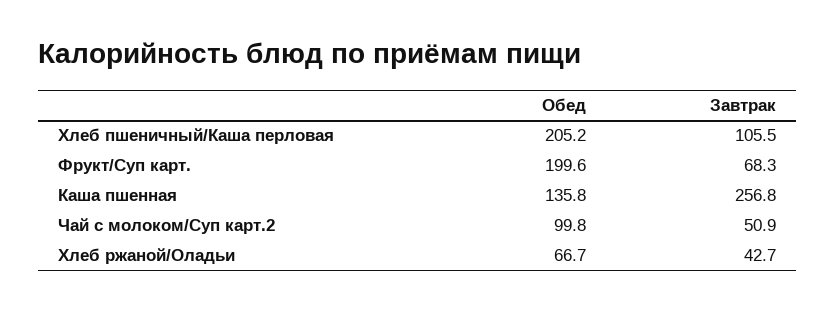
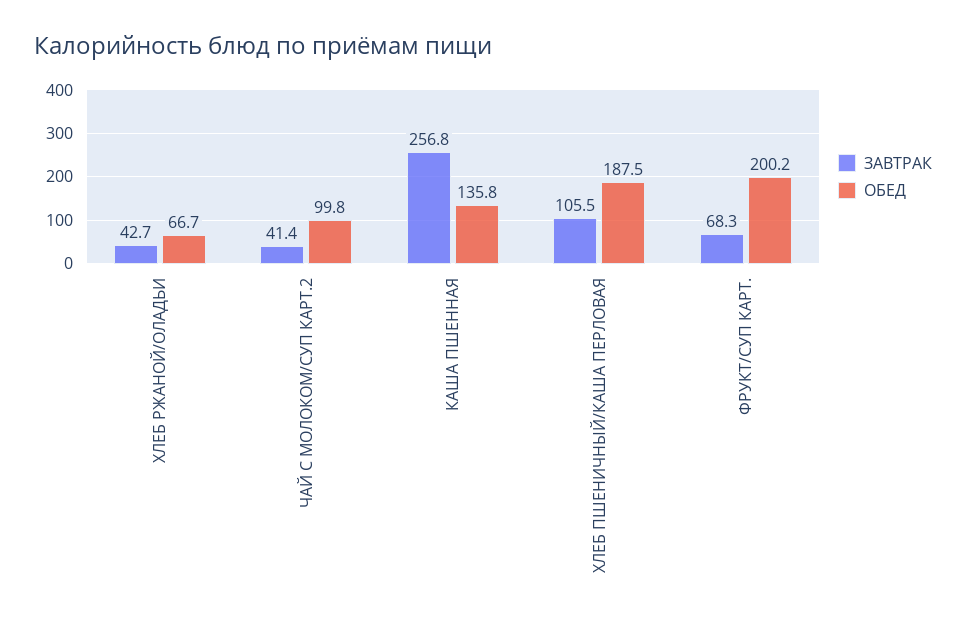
Обед, Хлеб пшеничный/Каша перловая: 205.2 -> 187.5
Обед, Фрукт/Суп карт.: 199.6 -> 200.2
Завтрак, Чай с молоком/Суп карт.2: 50.9 -> 41.4

